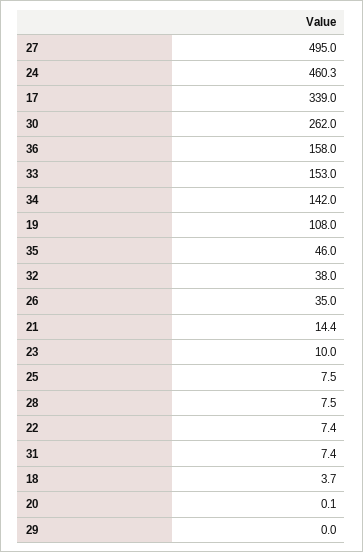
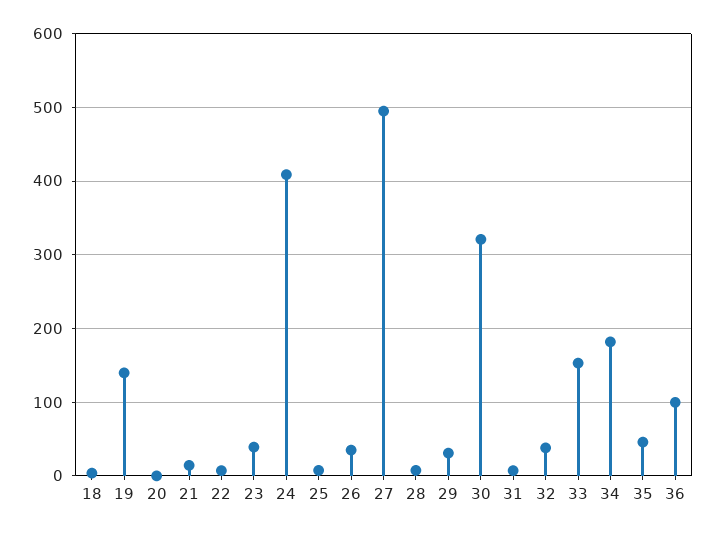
24: 460.3 -> 410
17: 339 -> none
30: 262 -> 320
36: 158 -> 100
34: 142 -> 180
19: 108 -> 140
23: 10 -> 40
29: 0 -> 30

